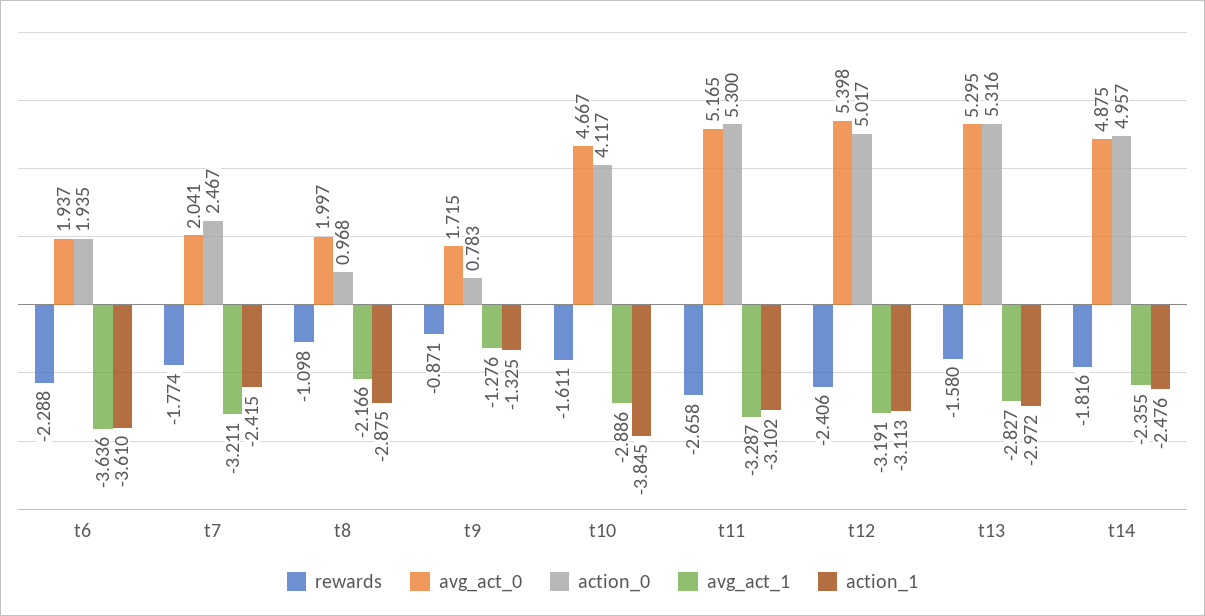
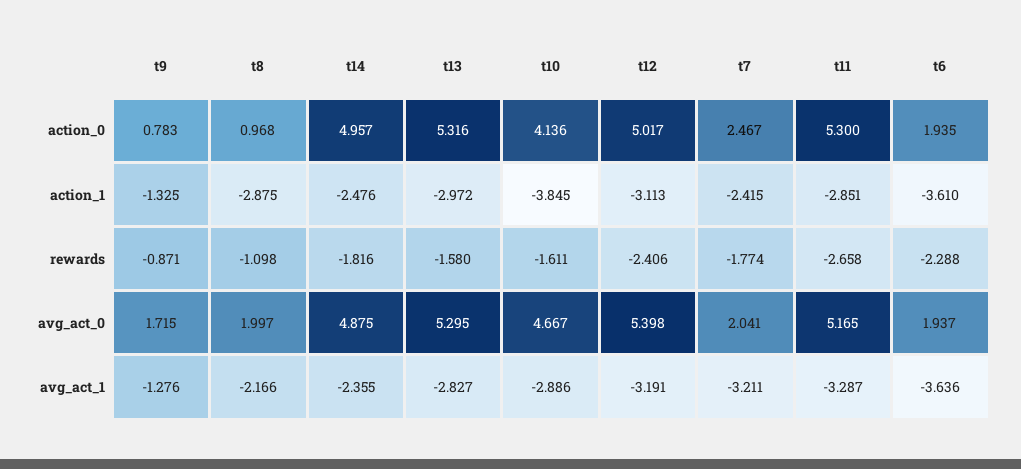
action_0, t10: 4.117 -> 4.136
action_1, t11: -3.102 -> -2.851

